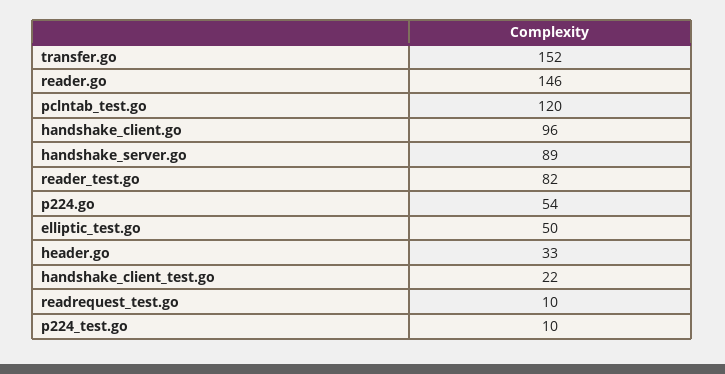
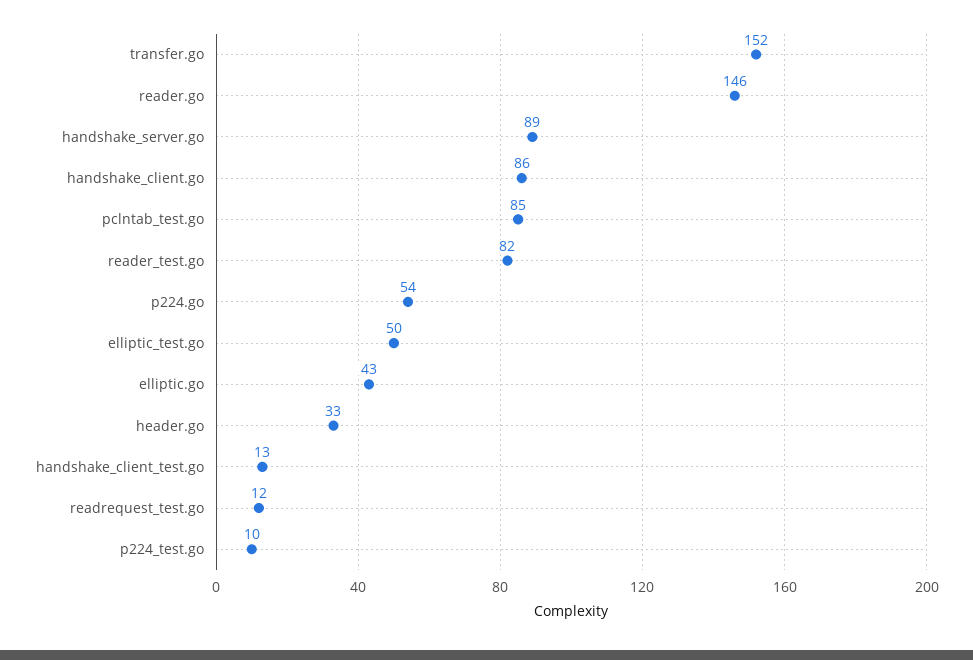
pclntab_test.go: 120 -> 85
handshake_client.go: 96 -> 86
handshake_client_test.go: 22 -> 13
readrequest_test.go: 10 -> 12
elliptic.go: none -> 43

